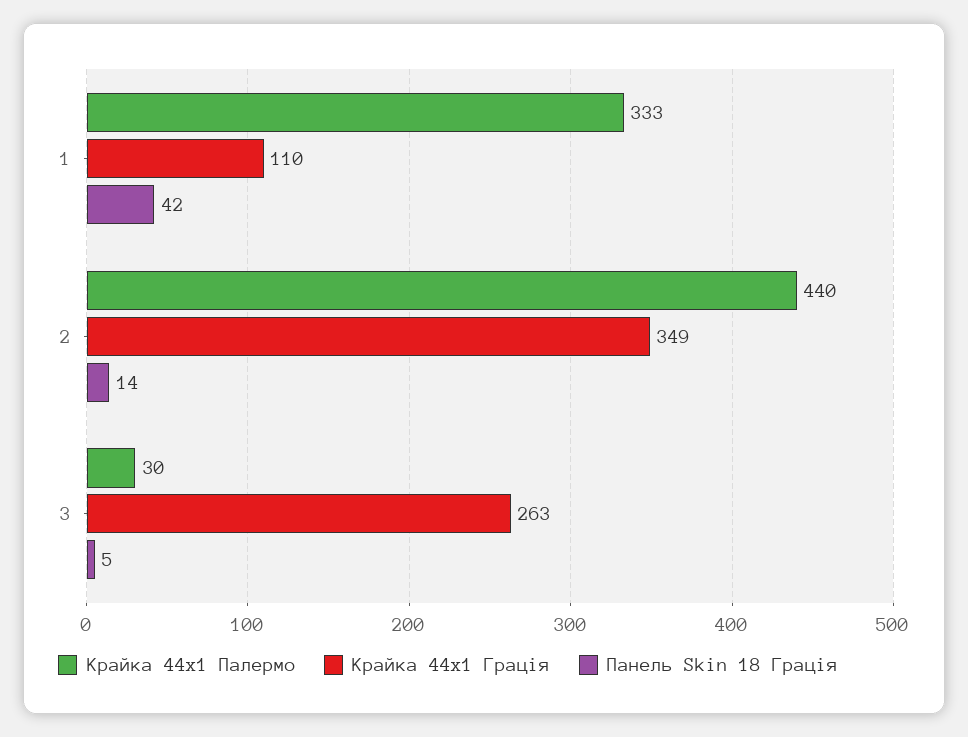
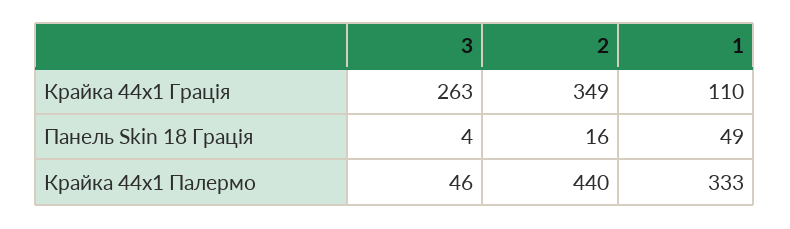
Панель Skin 18 Грація, 1: 42 -> 49
Панель Skin 18 Грація, 2: 14 -> 16
Крайка 44x1 Палермо, 3: 30 -> 46
Панель Skin 18 Грація, 3: 5 -> 4

